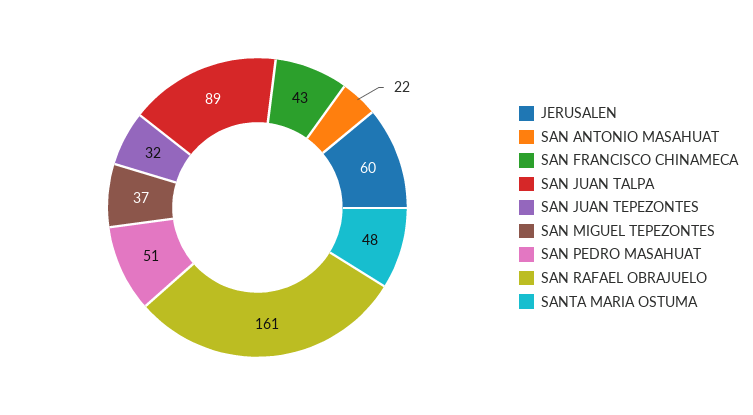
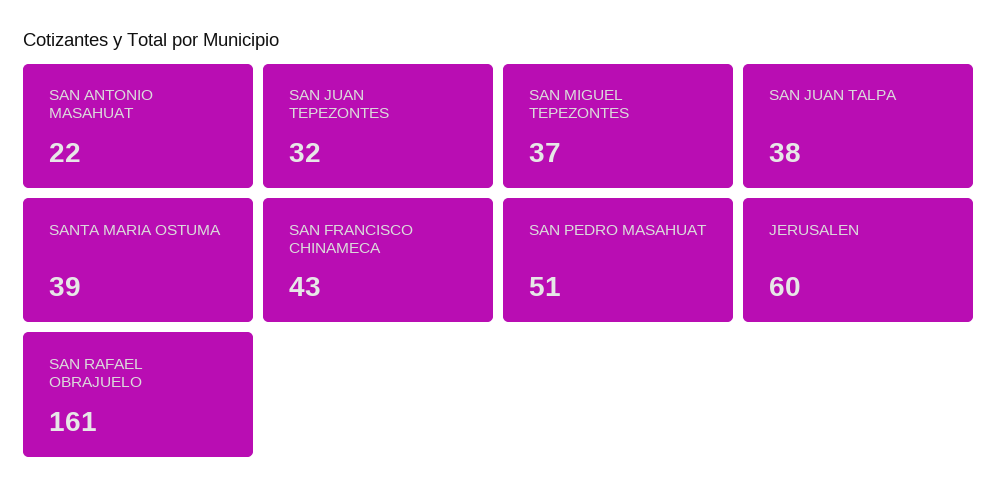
SAN JUAN TALPA: 89 -> 38
SANTA MARIA OSTUMA: 48 -> 39

